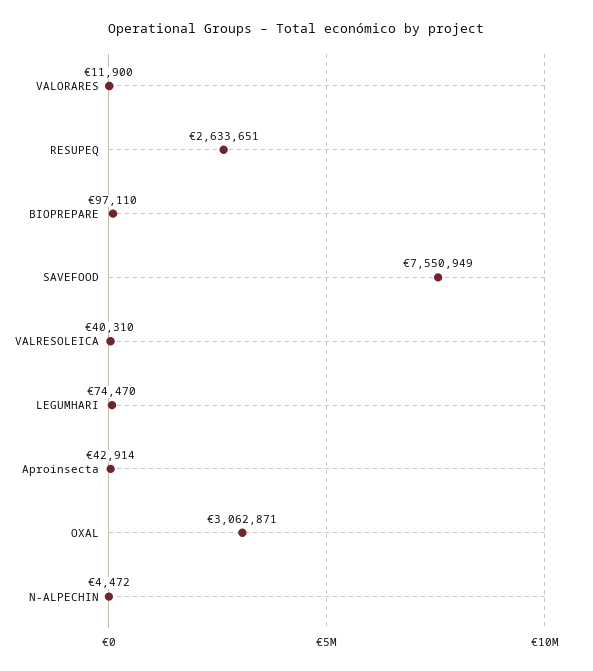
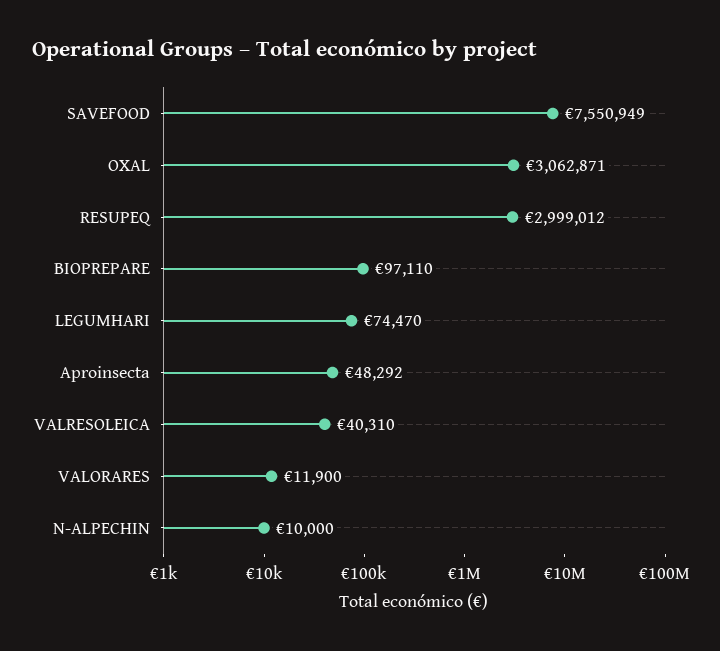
RESUPEQ: 2633651 -> 2999012
Aproinsecta: 42914 -> 48292
N-ALPECHIN: 4472 -> 10000

